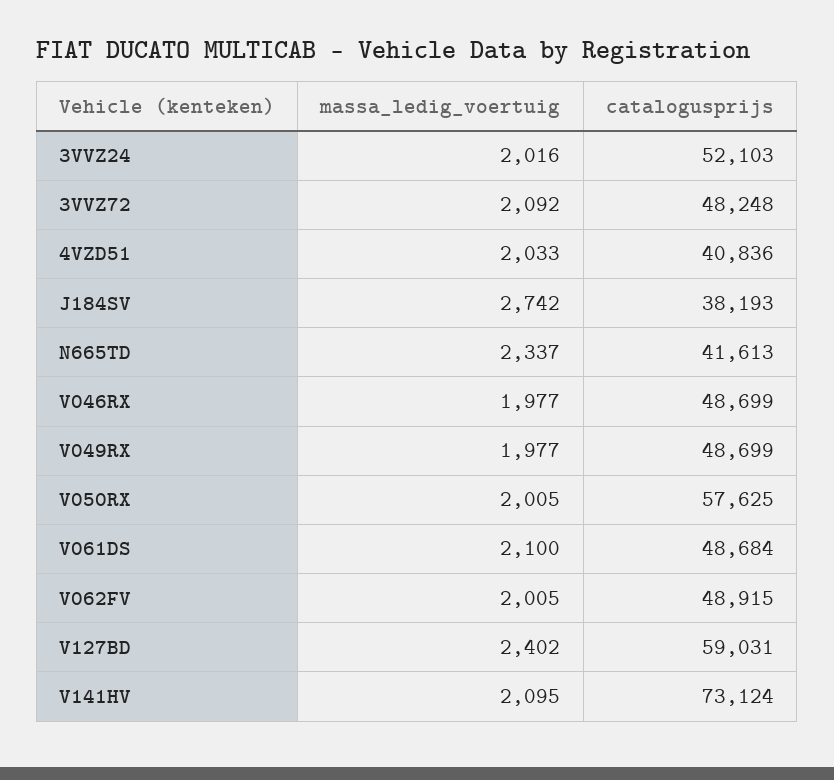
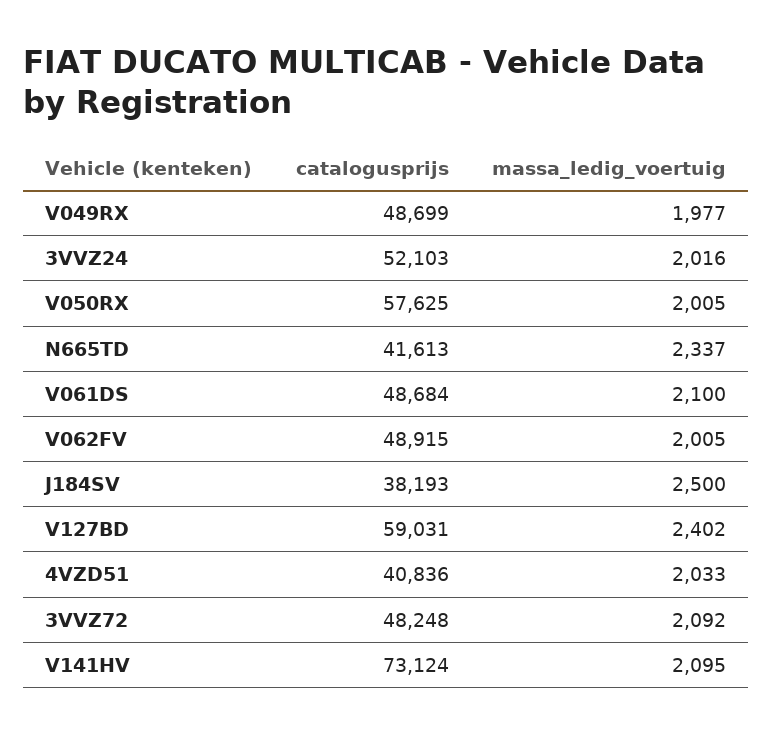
massa_ledig_voertuig, J184SV: 2742 -> 2500
massa_ledig_voertuig, V046RX: 1977 -> none
catalogusprijs, V046RX: 48699 -> none

